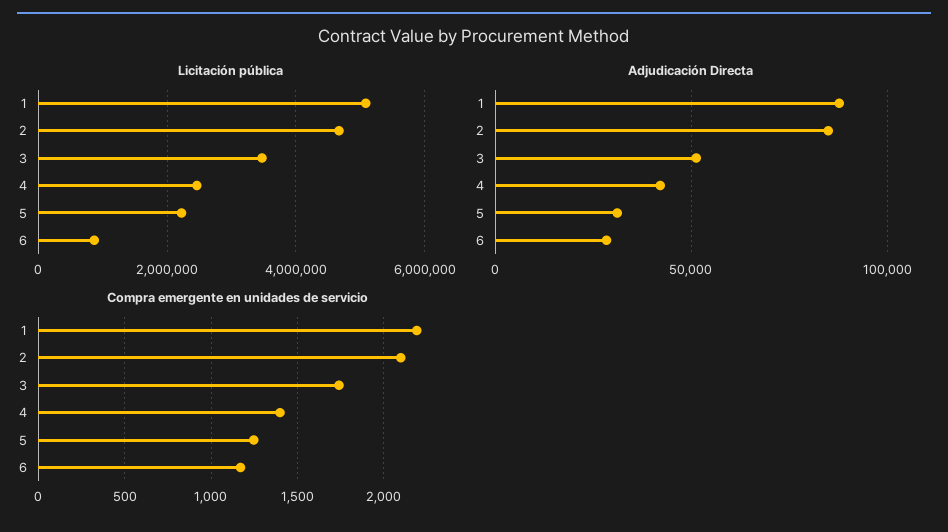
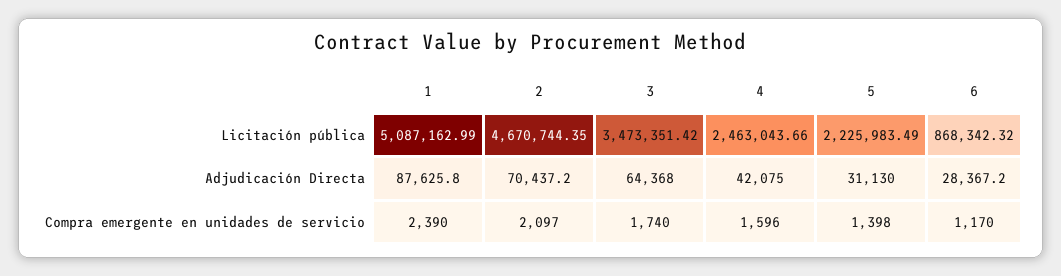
Adjudicación Directa, 2: 85000 -> 70437.2
Adjudicación Directa, 3: 50000 -> 64368
Compra emergente en unidades de servicio, 1: 2200 -> 2390
Compra emergente en unidades de servicio, 4: 1400 -> 1596
Compra emergente en unidades de servicio, 5: 1250 -> 1398

